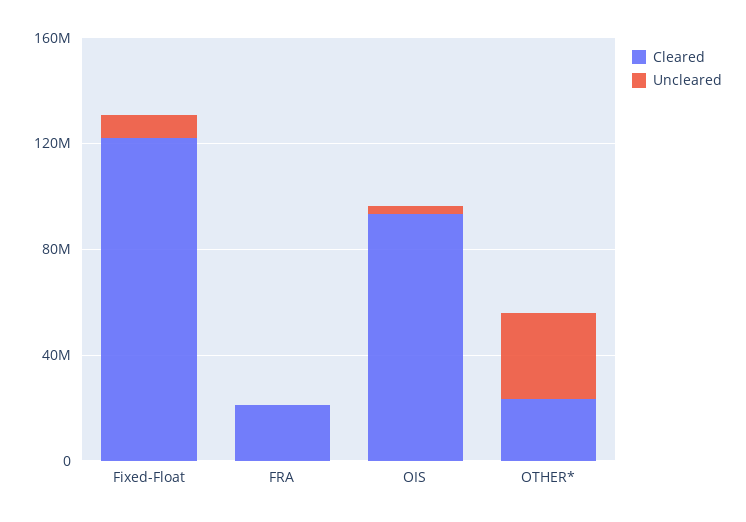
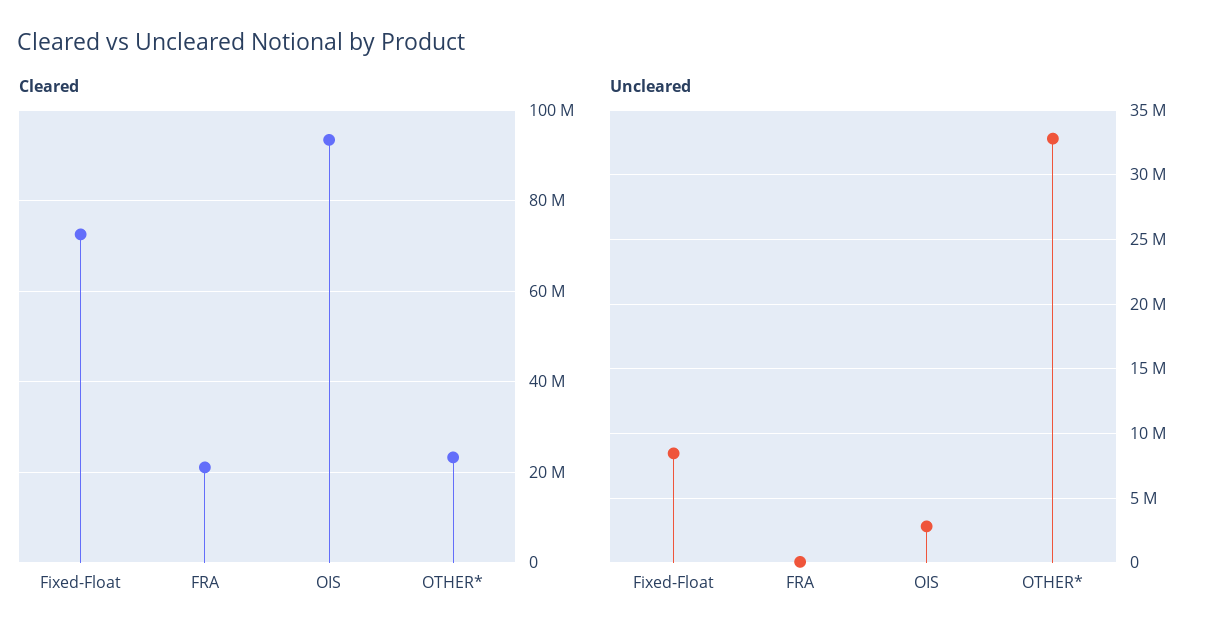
Cleared, Fixed-Float: 120000000 -> 72000000

